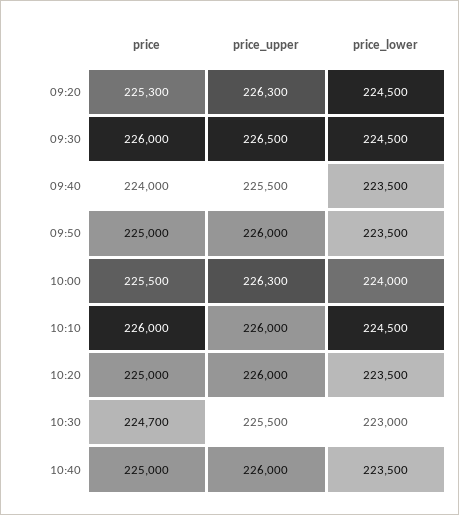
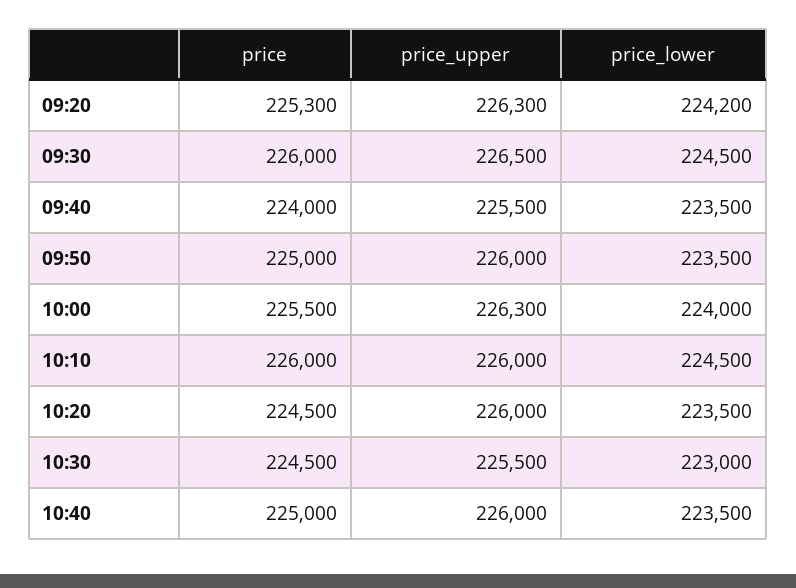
price_lower, 09:20: 224500 -> 224200
price, 10:20: 225000 -> 224500
price, 10:30: 224700 -> 224500

